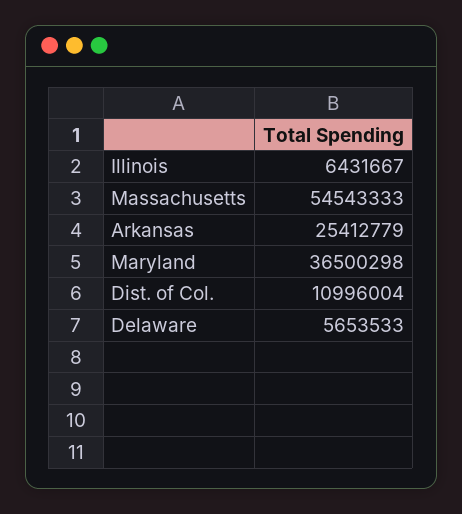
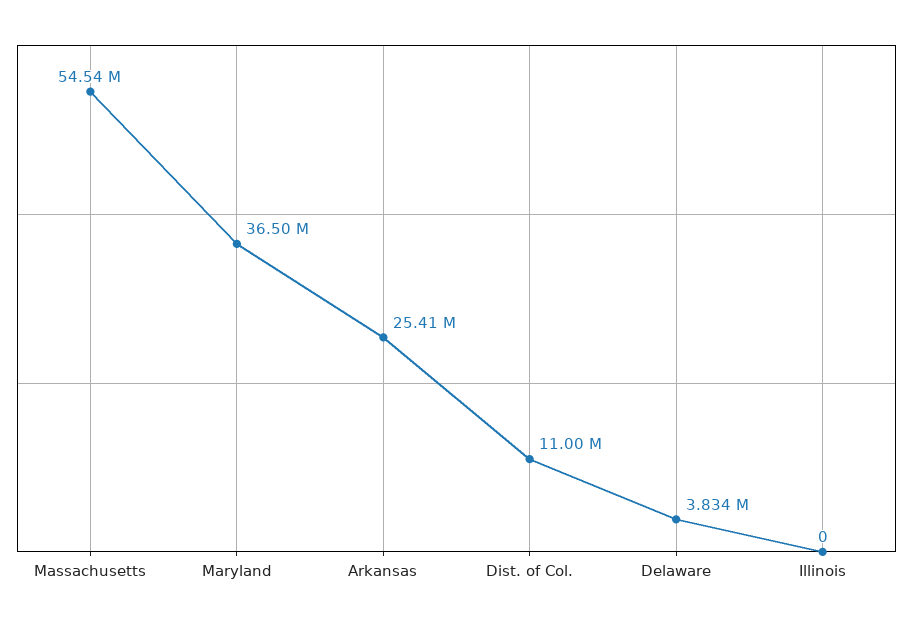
Illinois: 6431667 -> 0
Delaware: 5653533 -> 3834000

